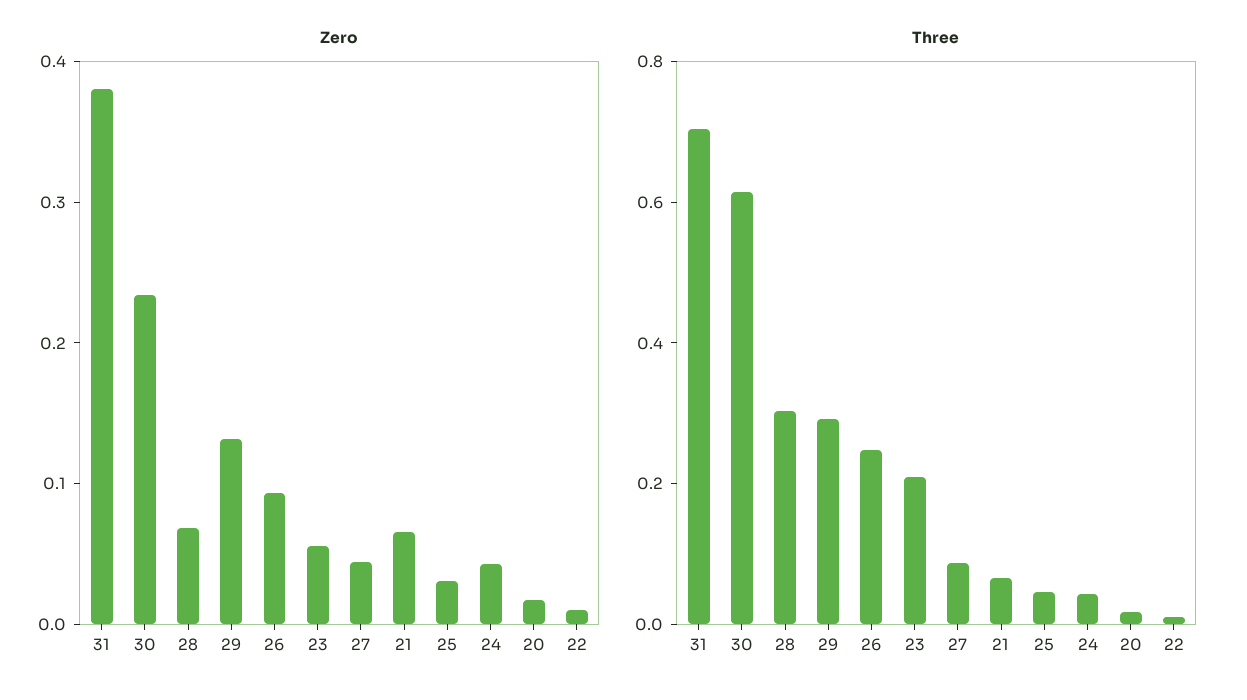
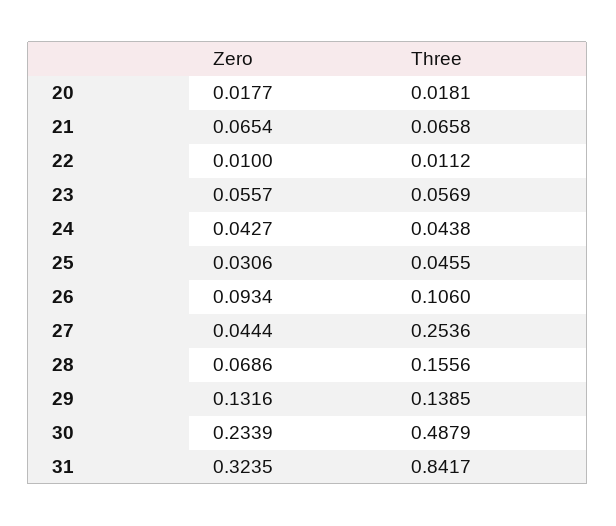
Zero, 31: 0.38 -> 0.3235
Three, 31: 0.7 -> 0.8417
Three, 30: 0.6 -> 0.4879
Three, 28: 0.3 -> 0.1556
Three, 29: 0.3 -> 0.1385
Three, 26: 0.25 -> 0.106
Three, 23: 0.2 -> 0.0569
Three, 27: 0.1 -> 0.2536

